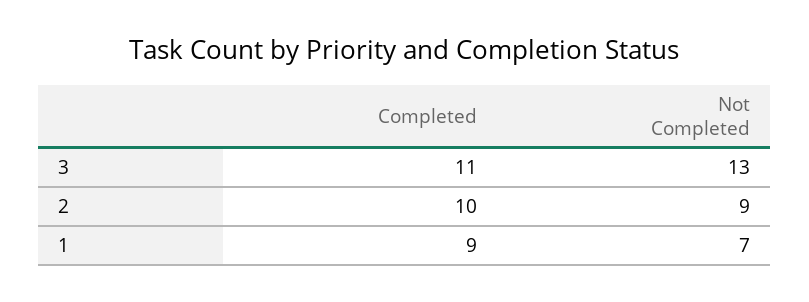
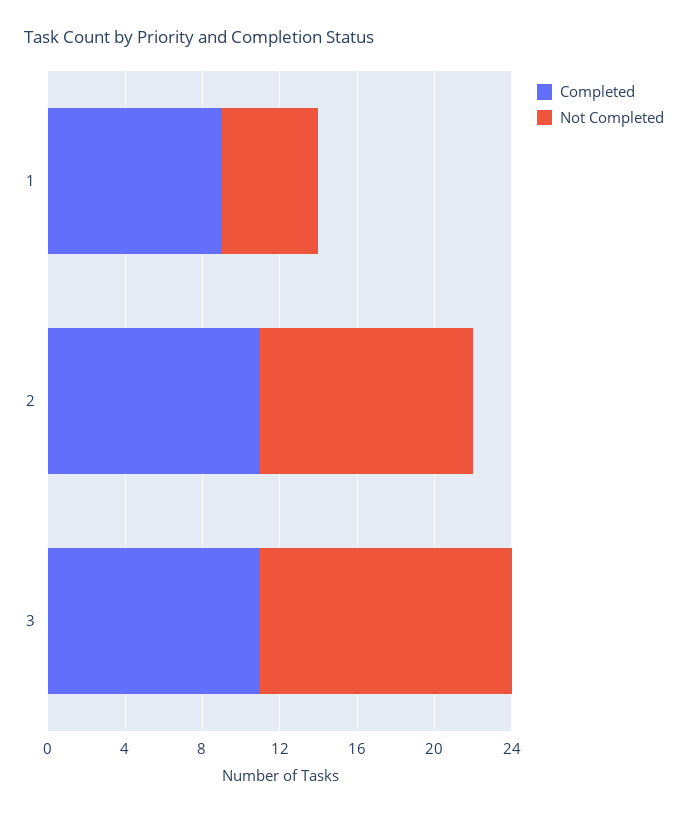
Completed, 2: 10 -> 11
Not Completed, 2: 9 -> 11
Not Completed, 1: 7 -> 5

